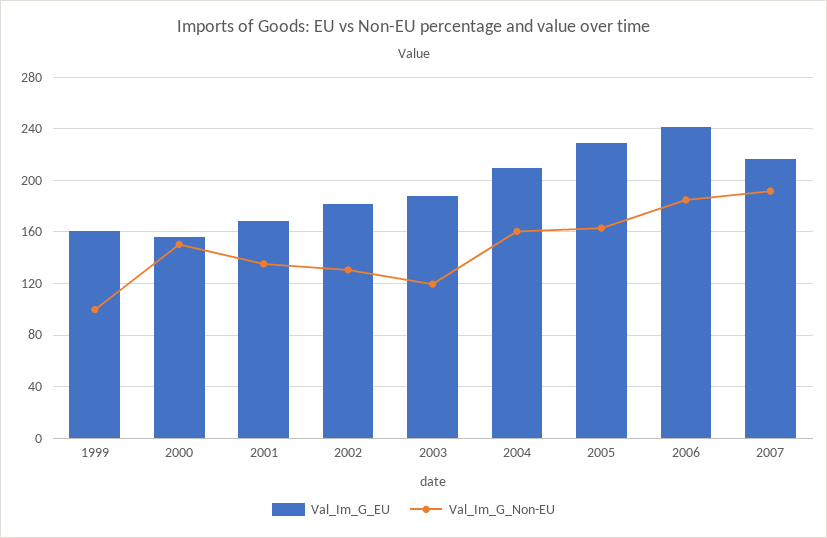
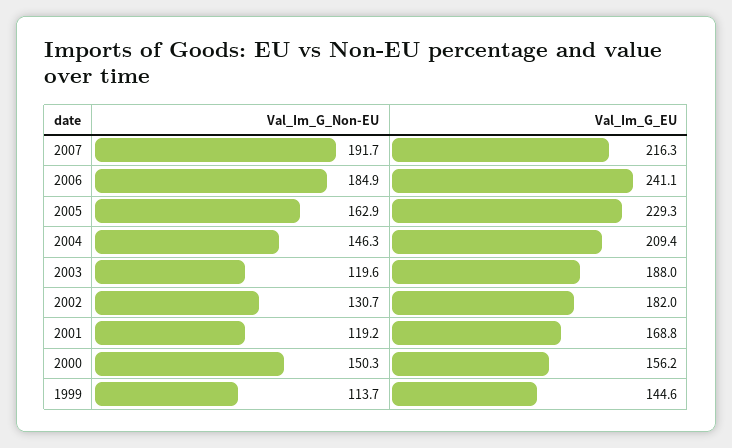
Val_Im_G_EU, 1999: 160 -> 144.6
Val_Im_G_Non-EU, 1999: 100 -> 113.7
Val_Im_G_Non-EU, 2001: 135 -> 119.2
Val_Im_G_Non-EU, 2004: 160 -> 146.3

